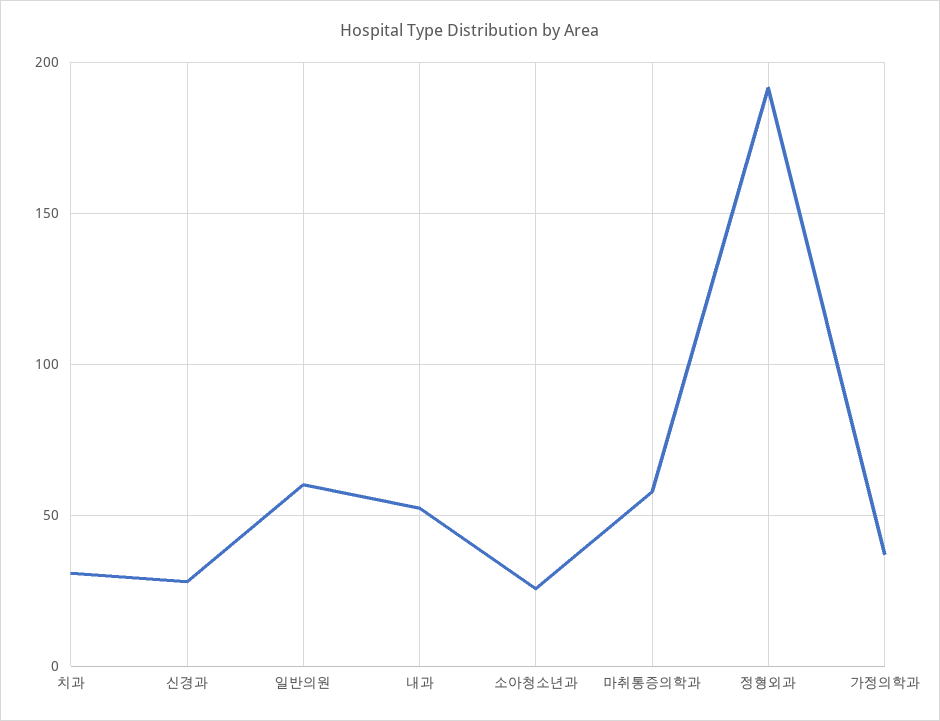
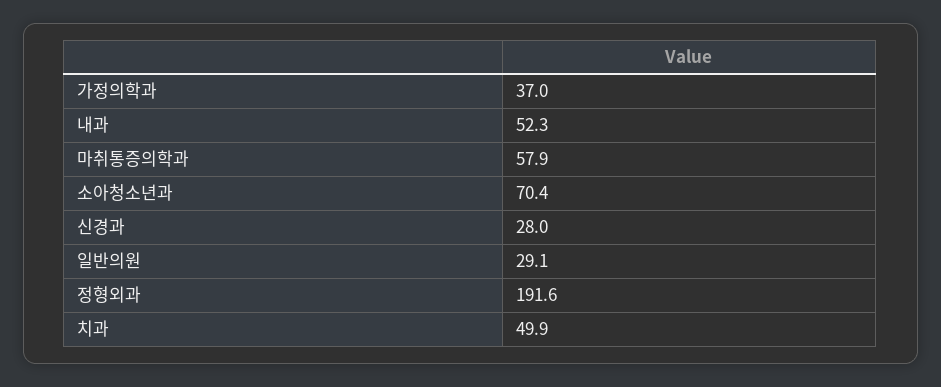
치과: 30 -> 49.9
일반의원: 60 -> 29.1
소아청소년과: 25 -> 70.4

